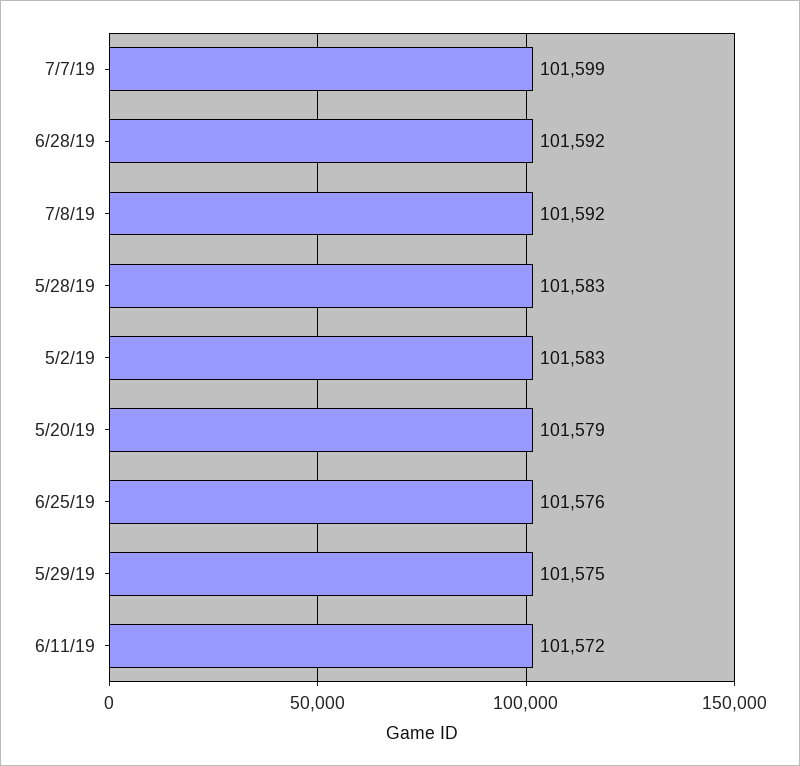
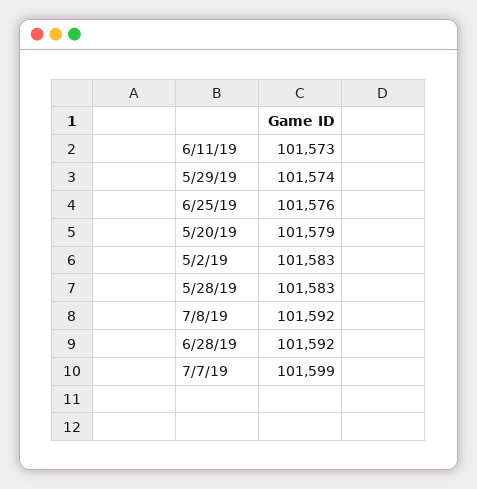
5/29/19: 101575 -> 101574
6/11/19: 101572 -> 101573

